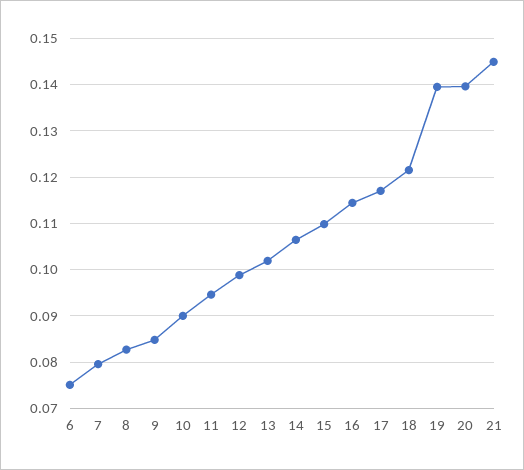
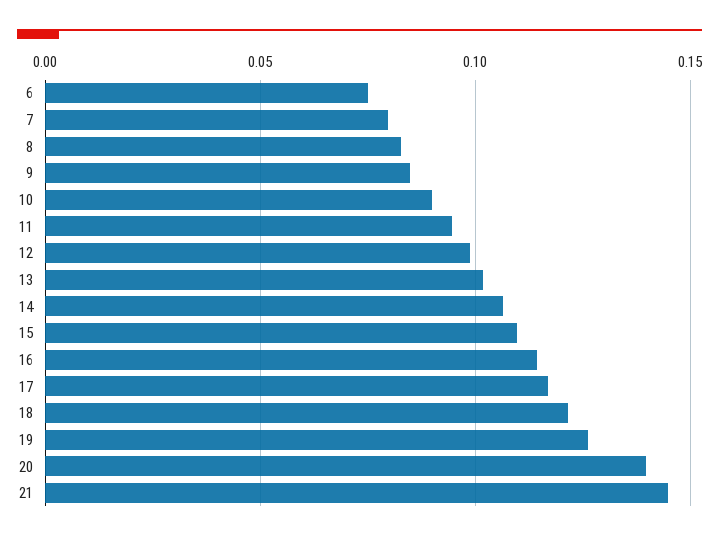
19: 0.14 -> 0.125

